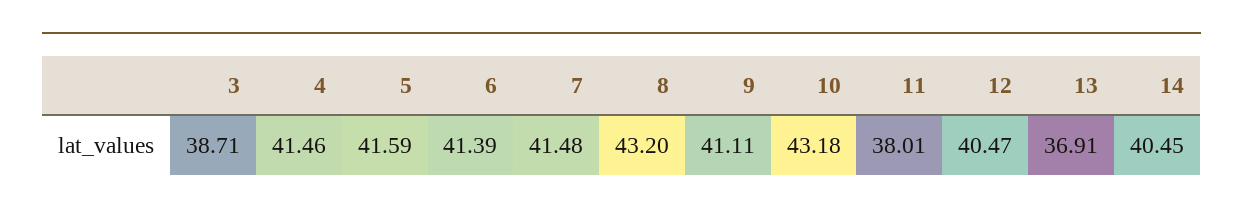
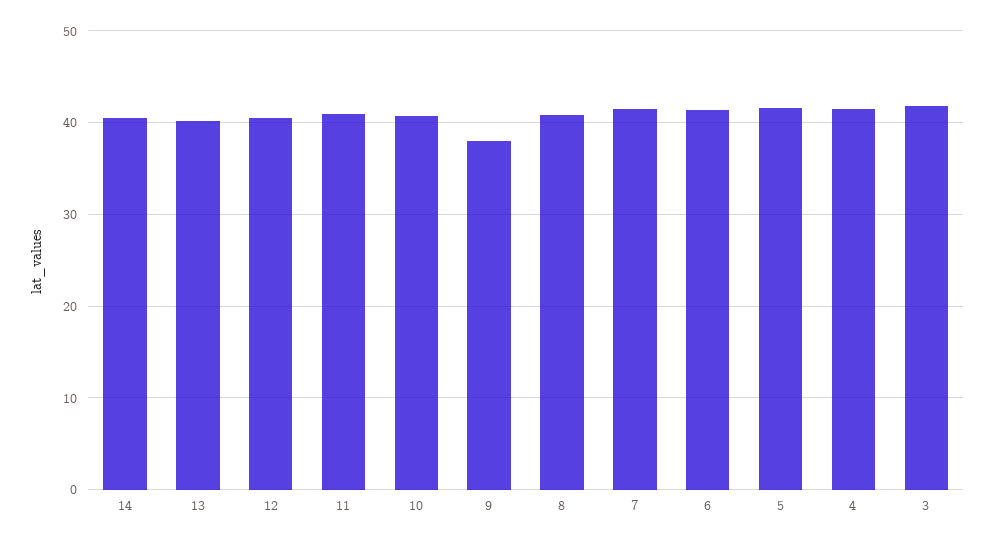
3: 38.71 -> 42
8: 43.2 -> 41
9: 41.11 -> 38
10: 43.18 -> 41
11: 38.01 -> 41
13: 36.91 -> 40

